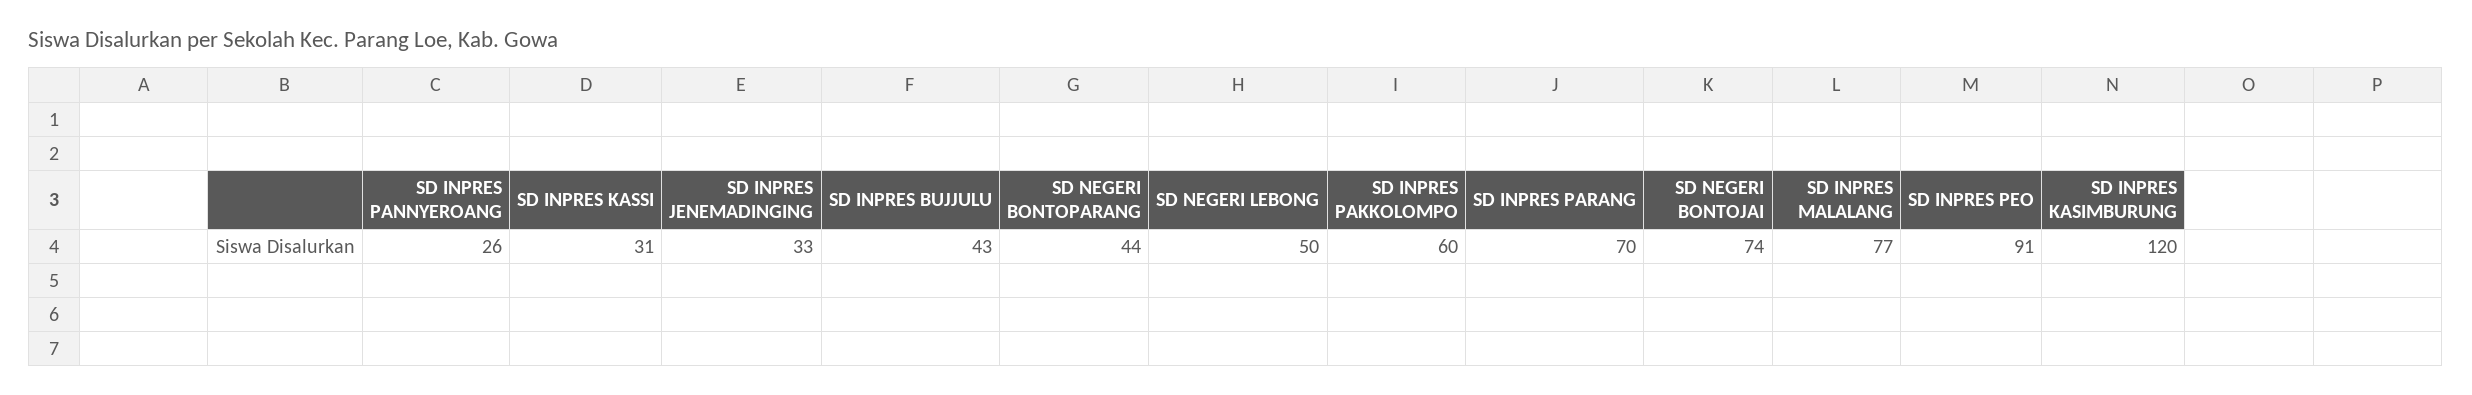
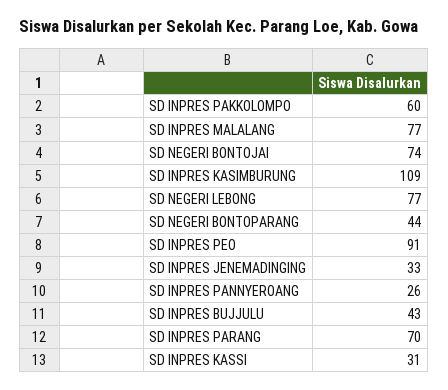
SD NEGERI LEBONG: 50 -> 77
SD INPRES KASIMBURUNG: 120 -> 109

